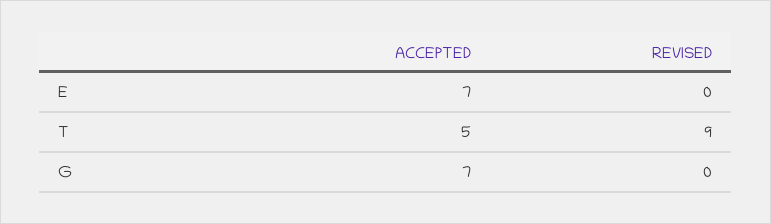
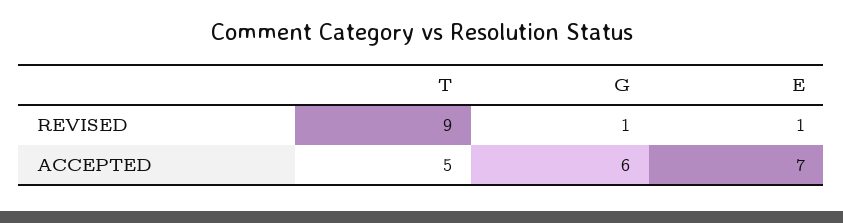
REVISED, E: 0 -> 1
ACCEPTED, G: 7 -> 6
REVISED, G: 0 -> 1

